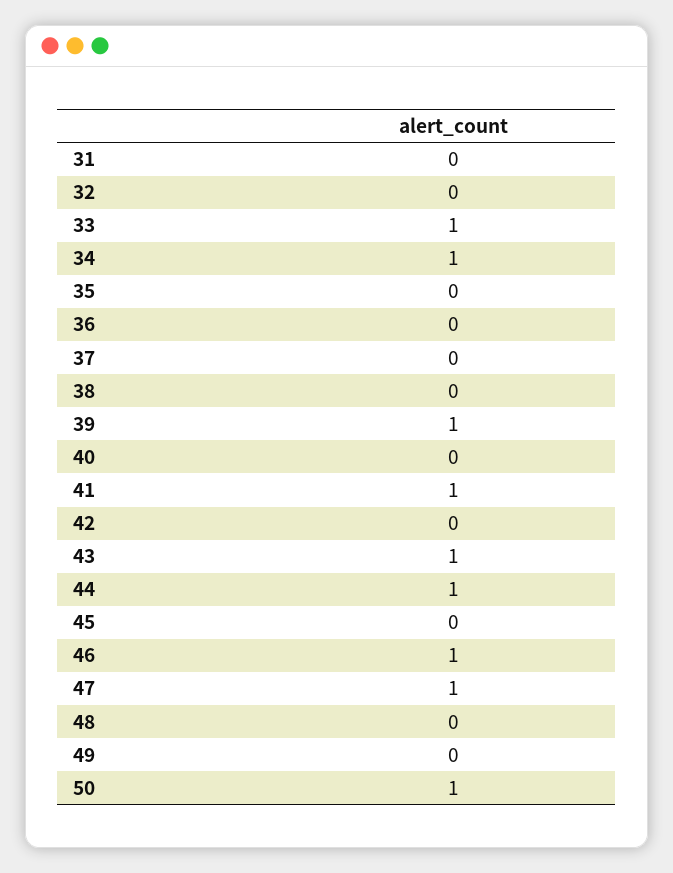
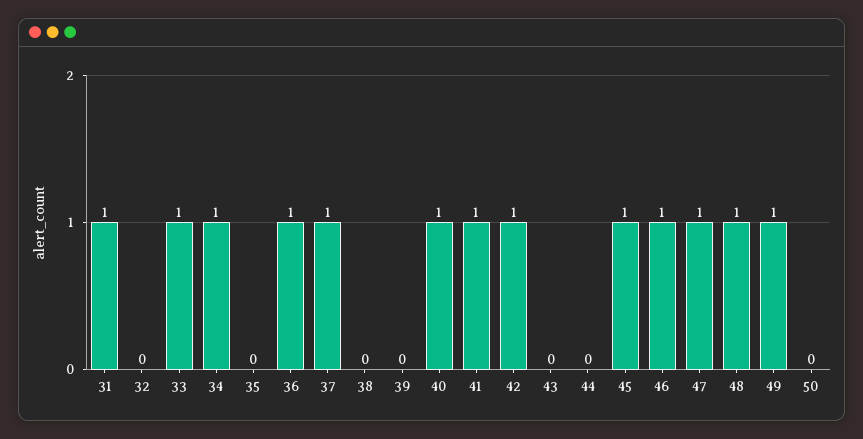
31: 0 -> 1
36: 0 -> 1
37: 0 -> 1
39: 1 -> 0
40: 0 -> 1
42: 0 -> 1
43: 1 -> 0
44: 1 -> 0
45: 0 -> 1
48: 0 -> 1
49: 0 -> 1
50: 1 -> 0

